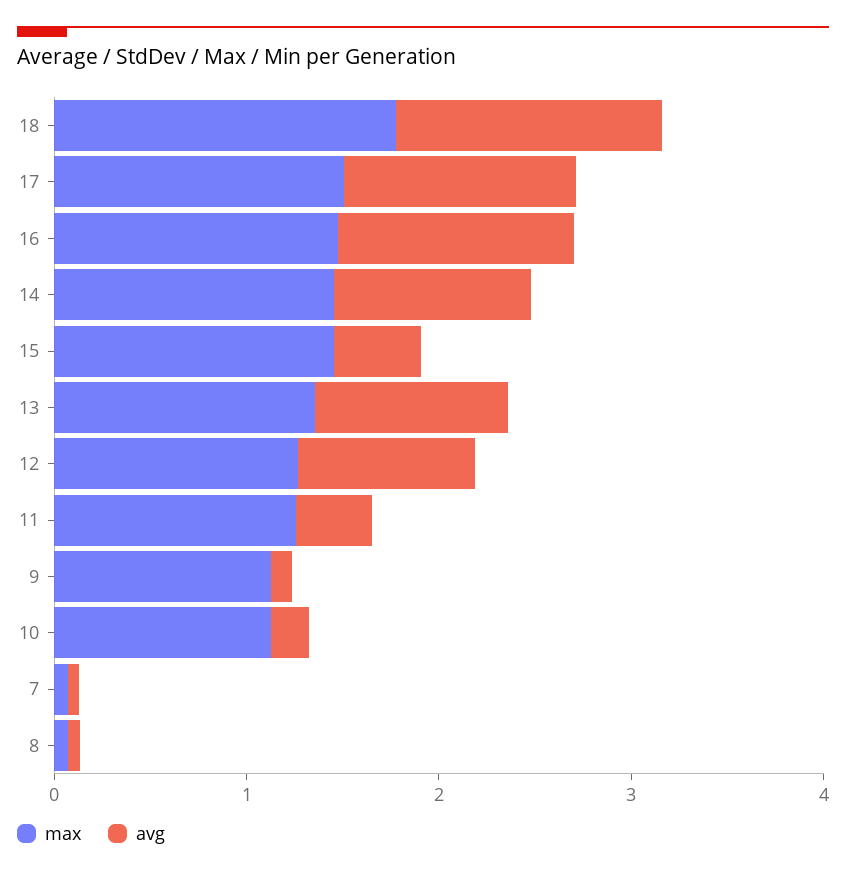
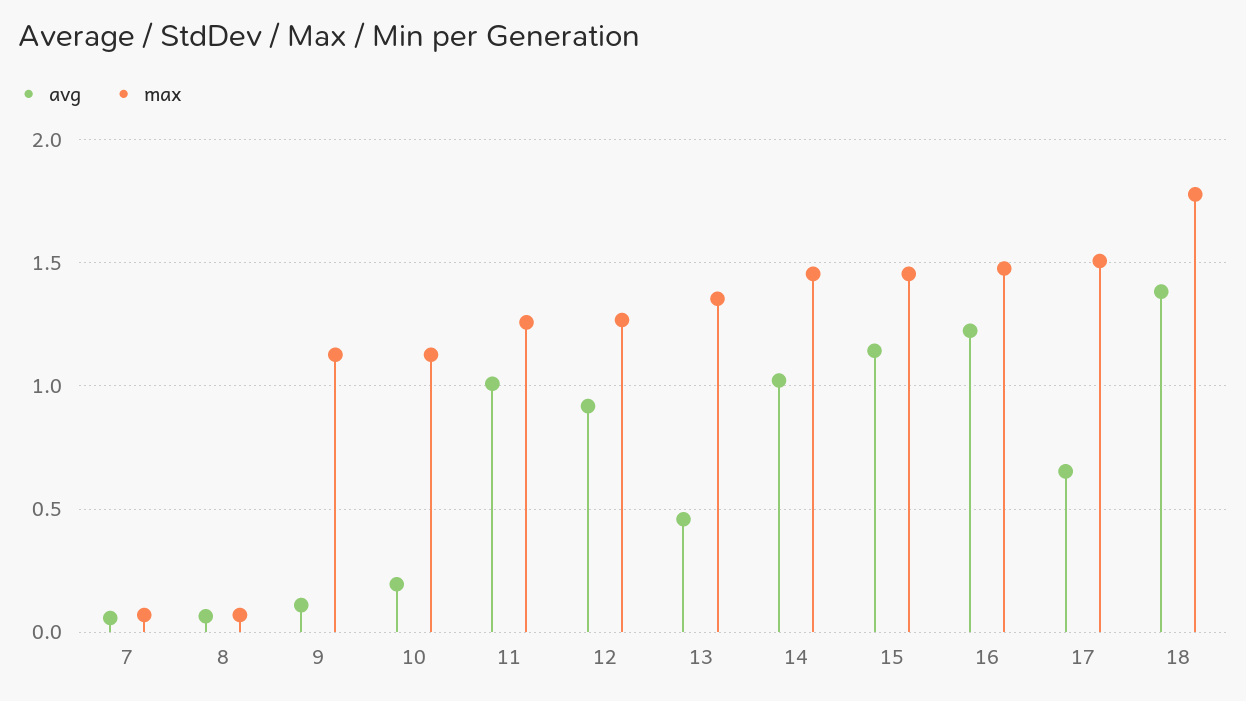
avg, 17: 1.2 -> 0.65
avg, 15: 0.4 -> 1.15
avg, 13: 1 -> 0.45
avg, 11: 0.4 -> 1

